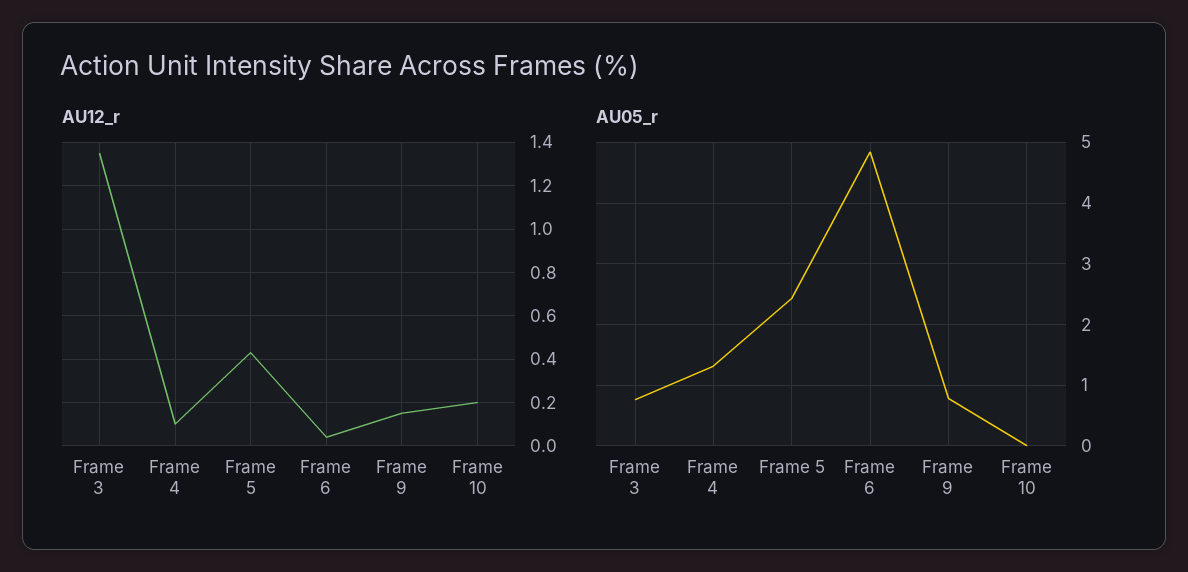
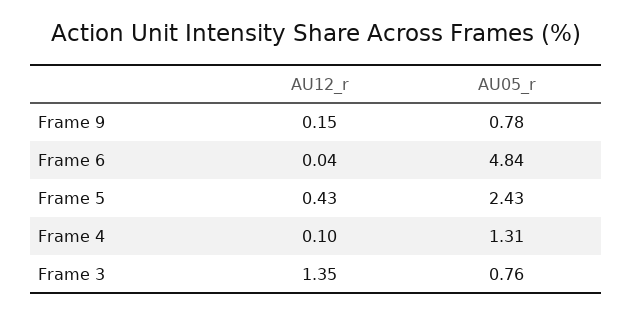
AU12_r, Frame 10: 0.2 -> none
AU05_r, Frame 10: 0 -> none

